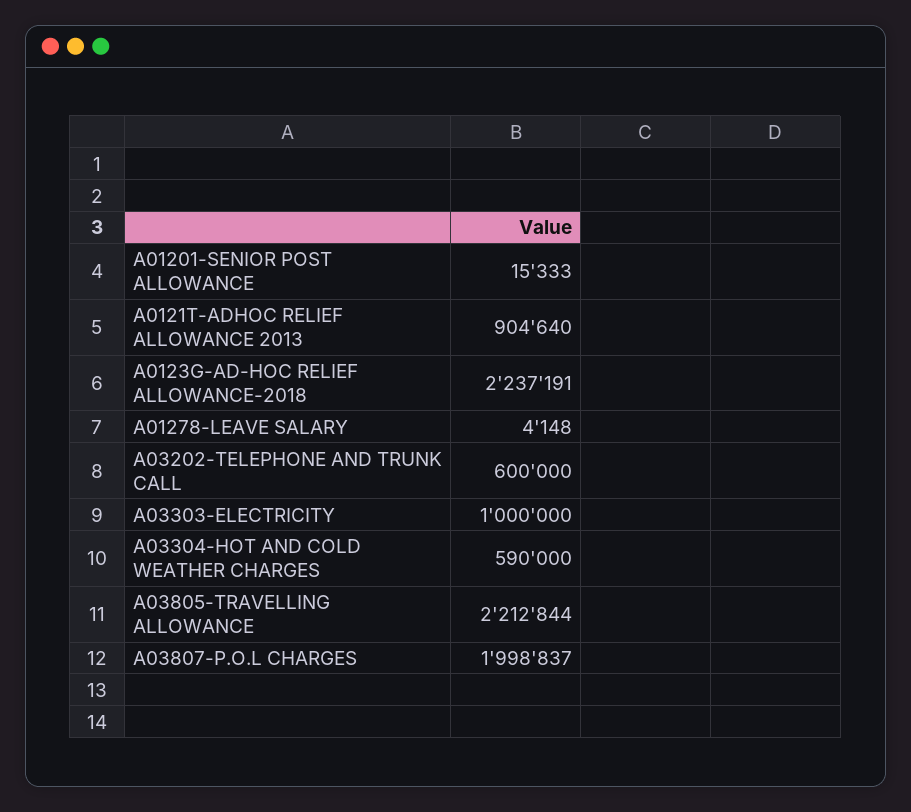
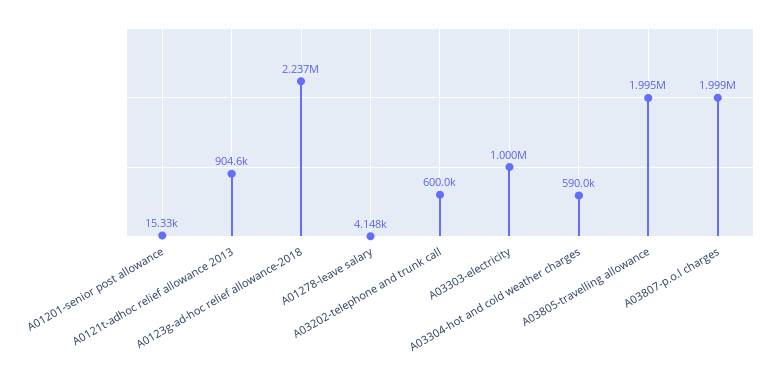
A03805-TRAVELLING ALLOWANCE: 2212844 -> 1995000

